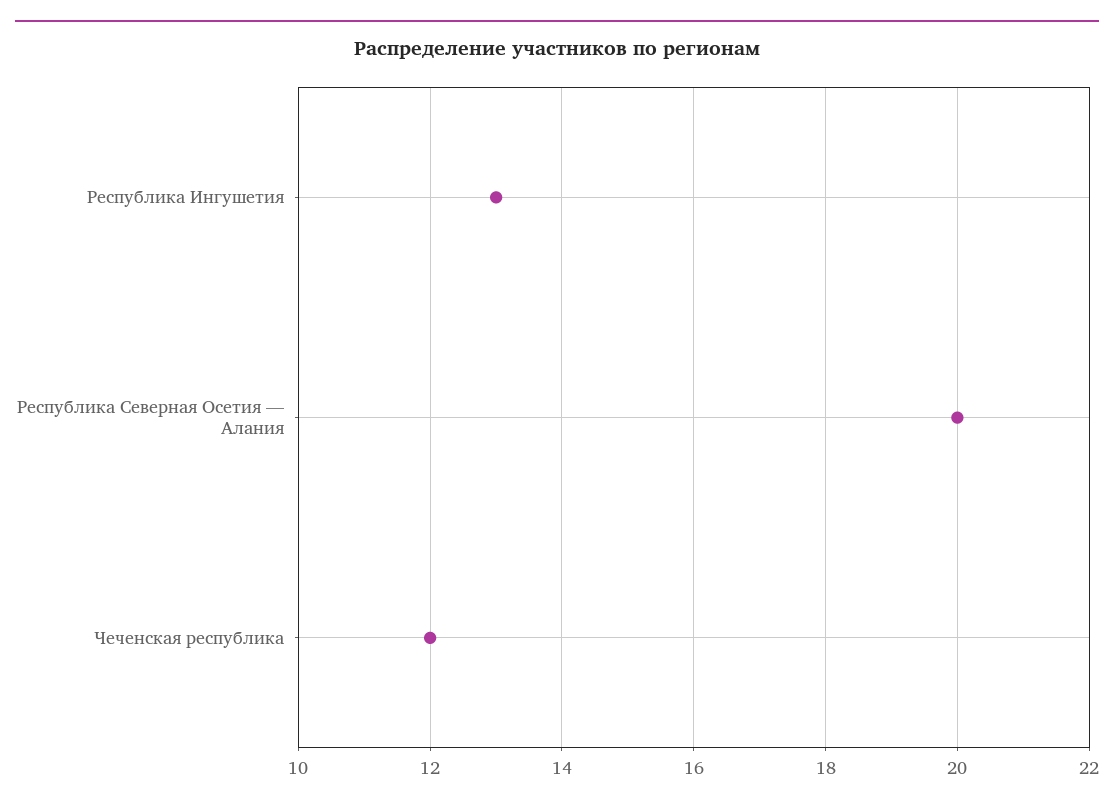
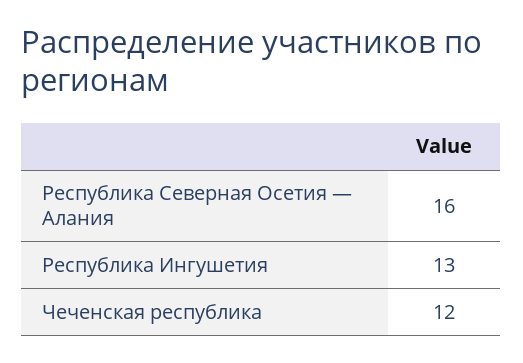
Республика Северная Осетия — Алания: 20 -> 16

